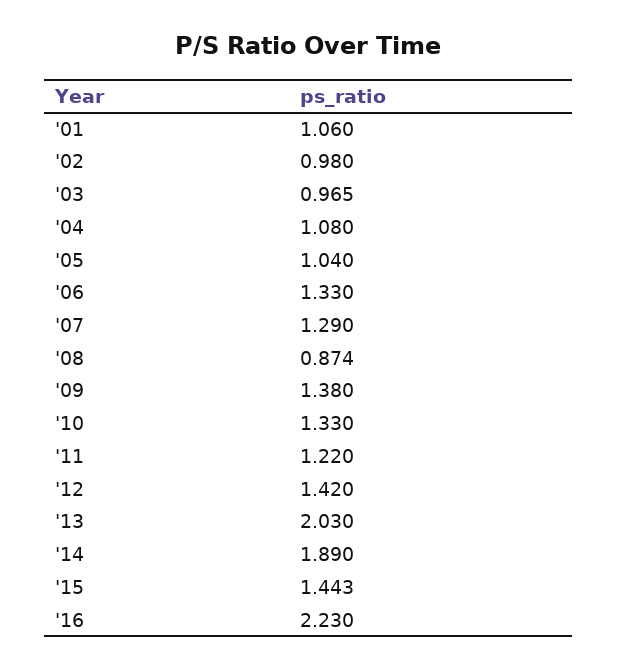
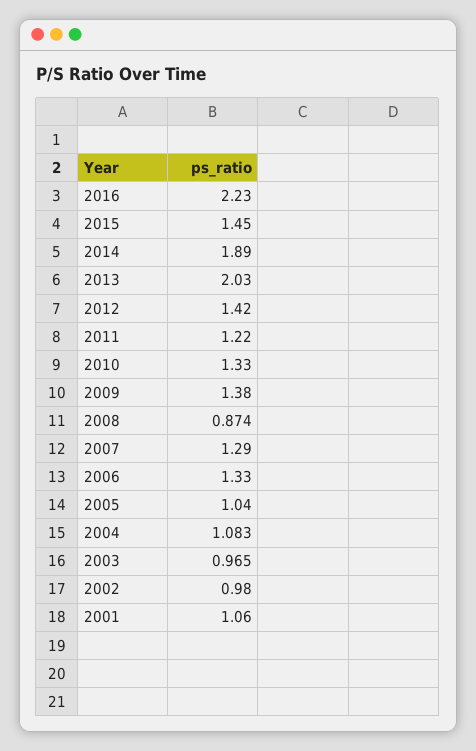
'04: 1.08 -> 1.083
'15: 1.443 -> 1.45

